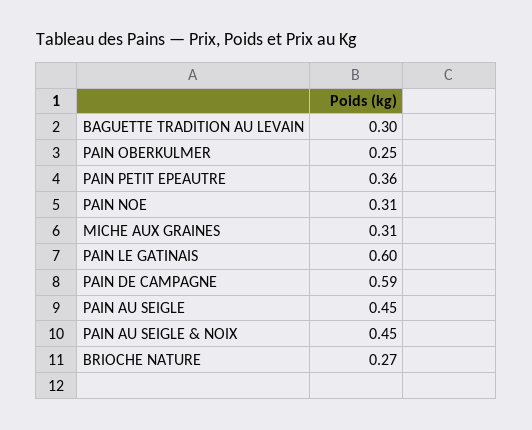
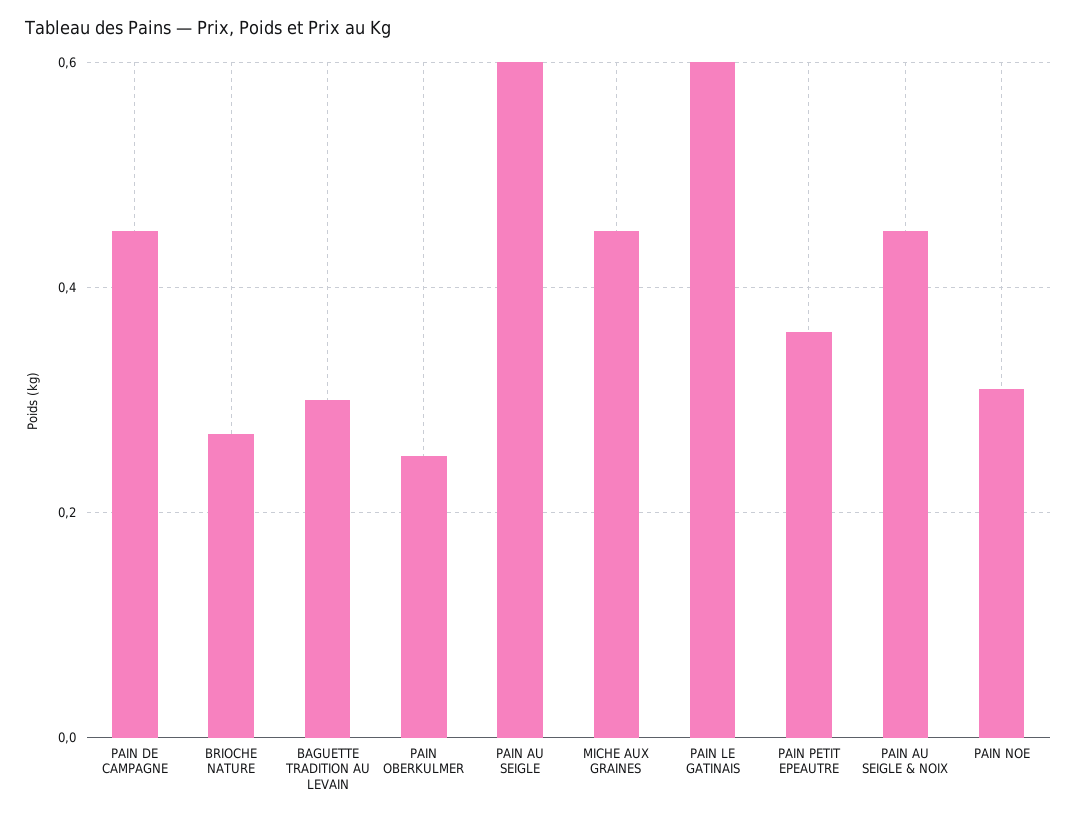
MICHE AUX GRAINES: 0.31 -> 0.45
PAIN DE CAMPAGNE: 0.59 -> 0.45
PAIN AU SEIGLE: 0.45 -> 0.6

